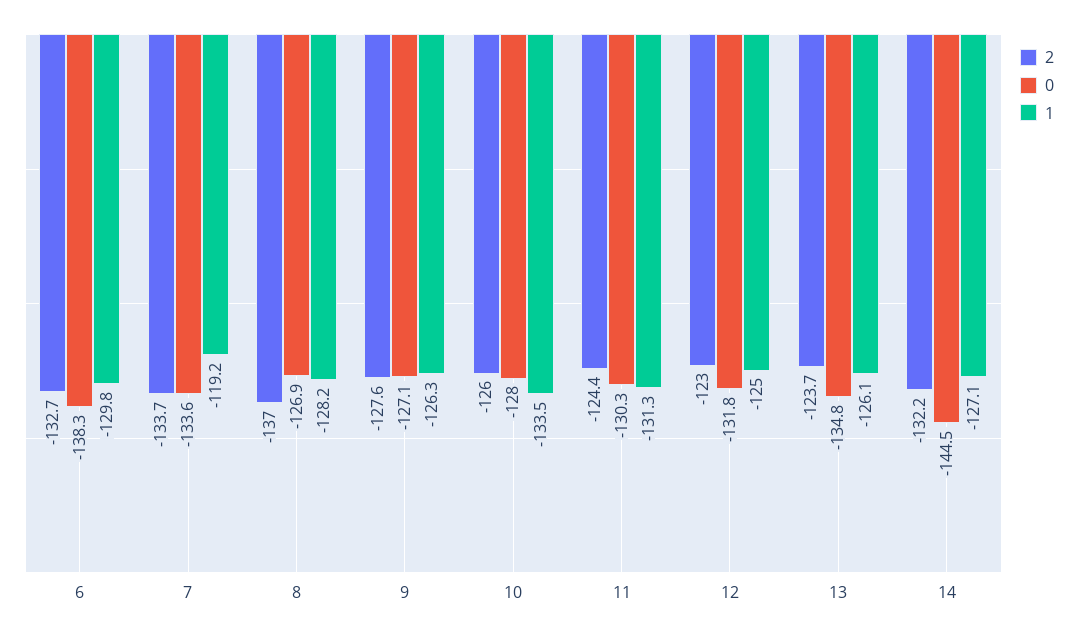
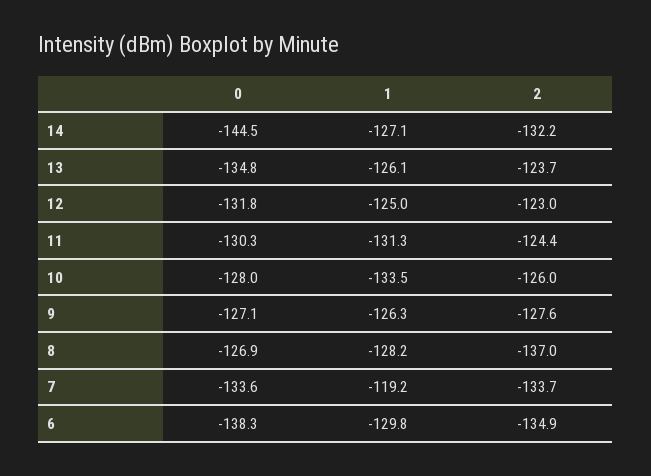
2, 6: -132.7 -> -134.9

